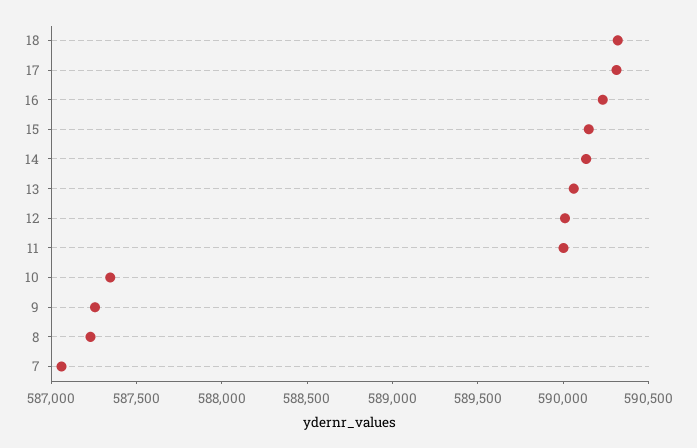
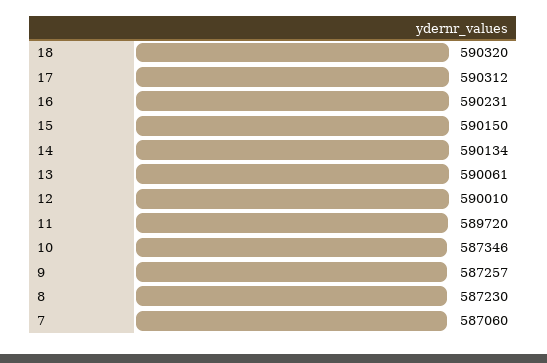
11: 590000 -> 589720

